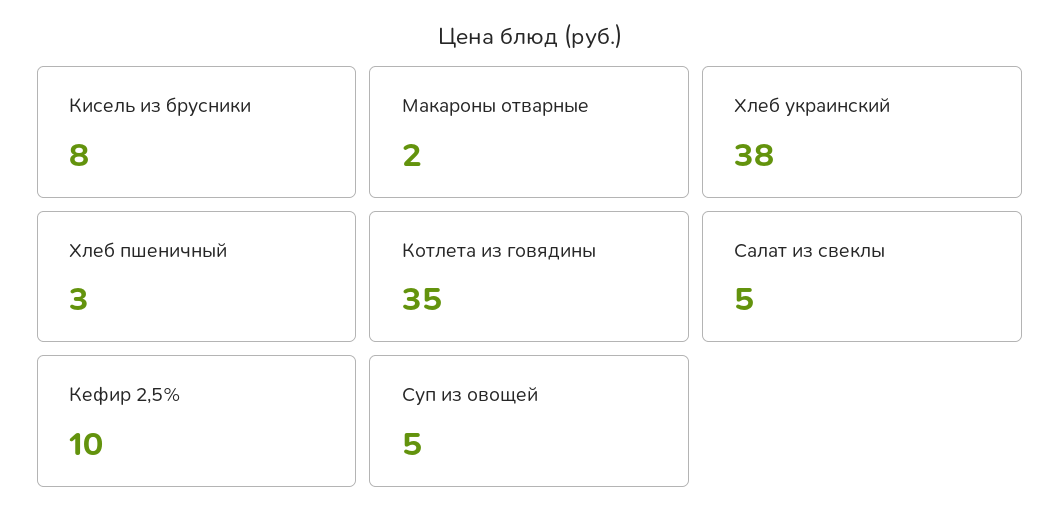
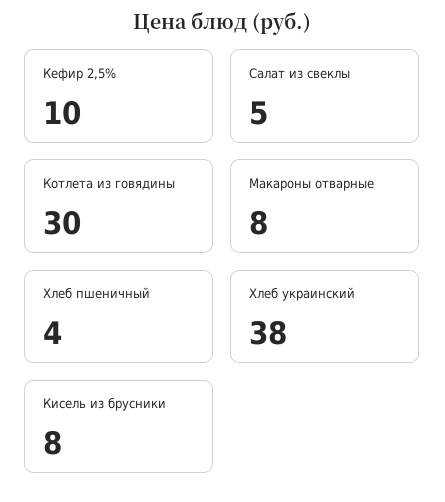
Макароны отварные: 2 -> 8
Хлеб пшеничный: 3 -> 4
Котлета из говядины: 35 -> 30
Суп из овощей: 5 -> none

